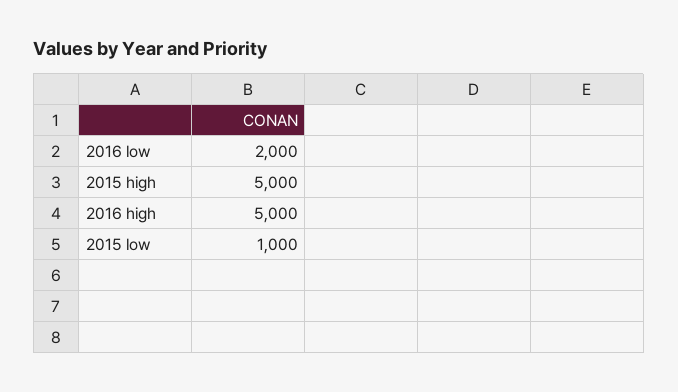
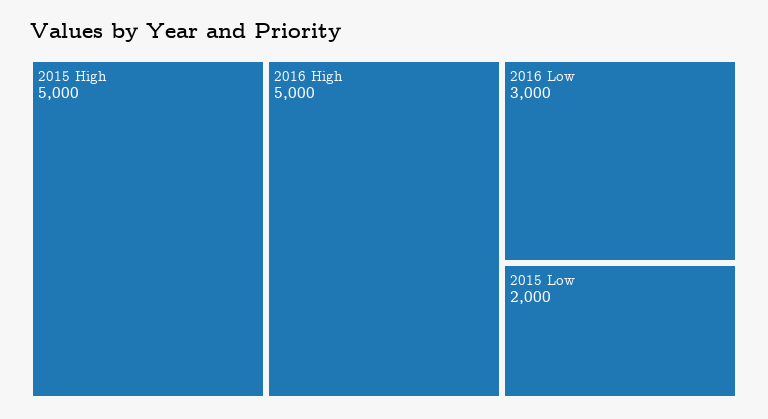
2016 low: 2000 -> 3000
2015 low: 1000 -> 2000

